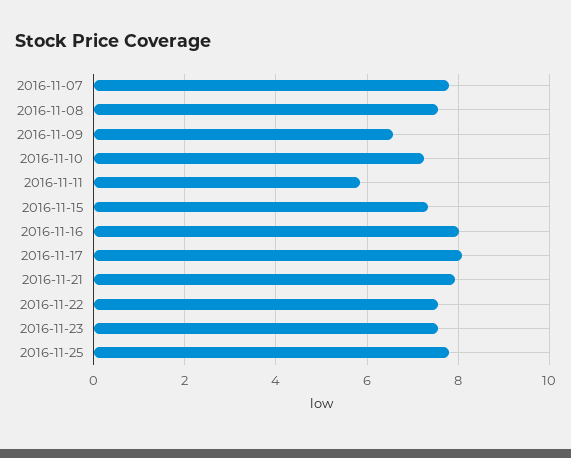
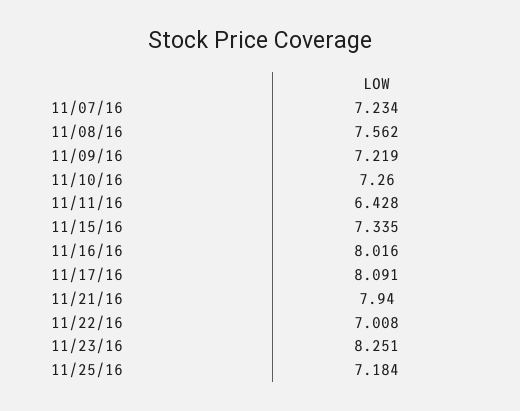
2016-11-07: 7.8 -> 7.234
2016-11-09: 6.6 -> 7.219
2016-11-11: 5.8 -> 6.428
2016-11-22: 7.6 -> 7.008
2016-11-23: 7.6 -> 8.251
2016-11-25: 7.8 -> 7.184

